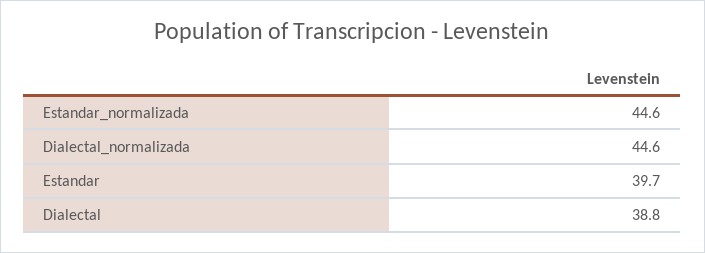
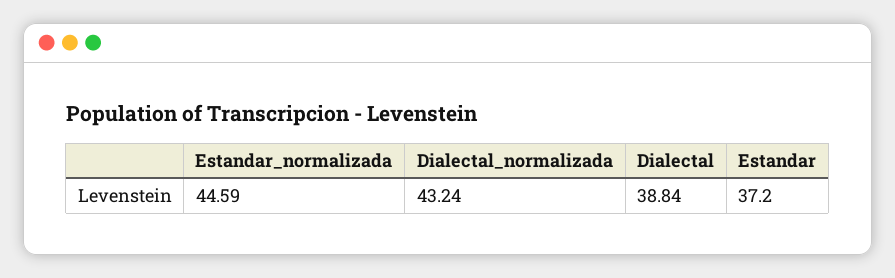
Dialectal_normalizada: 44.6 -> 43.24
Estandar: 39.7 -> 37.2

